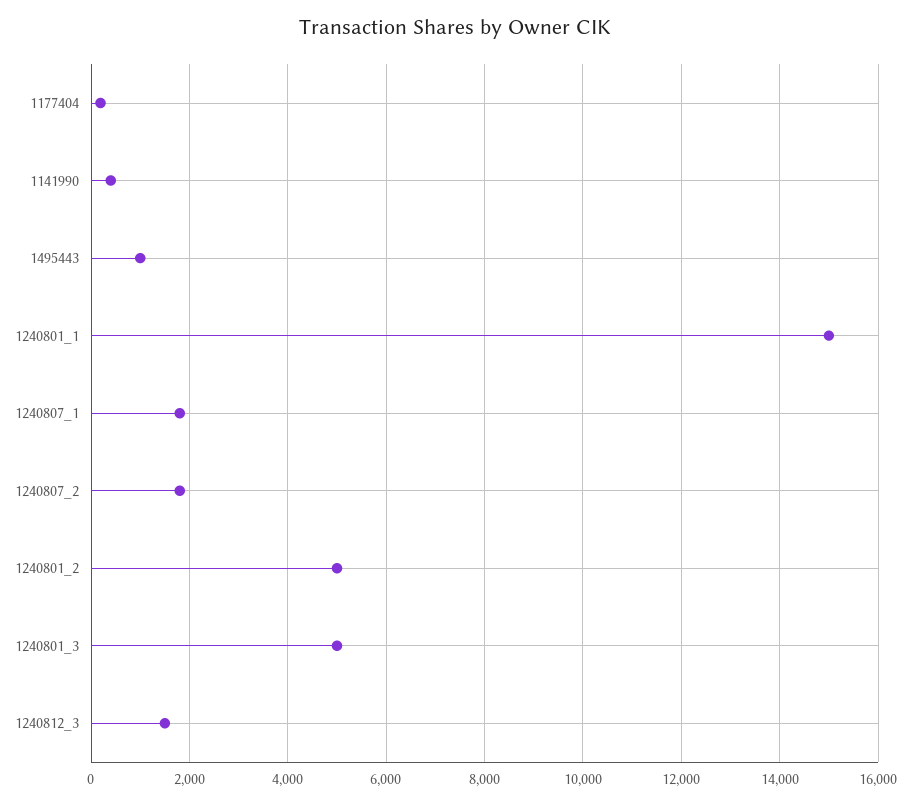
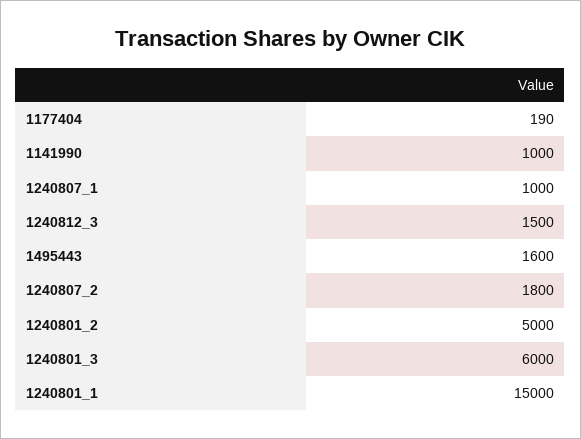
1141990: 400 -> 1000
1495443: 1000 -> 1600
1240807_1: 1800 -> 1000
1240801_3: 5000 -> 6000

